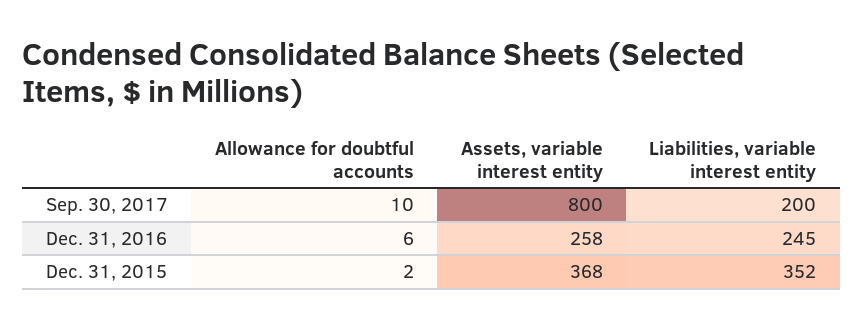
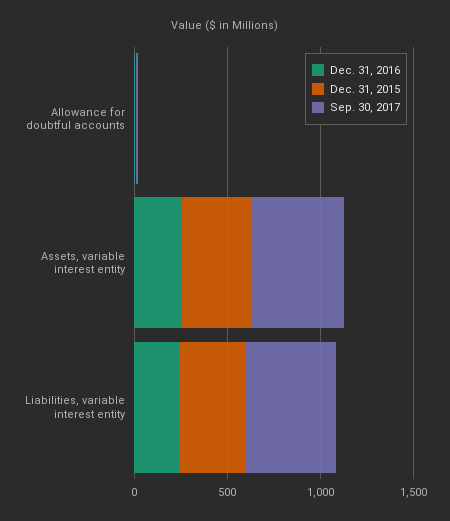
Sep. 30, 2017, Assets, variable interest entity: 800 -> 500
Sep. 30, 2017, Liabilities, variable interest entity: 200 -> 500

